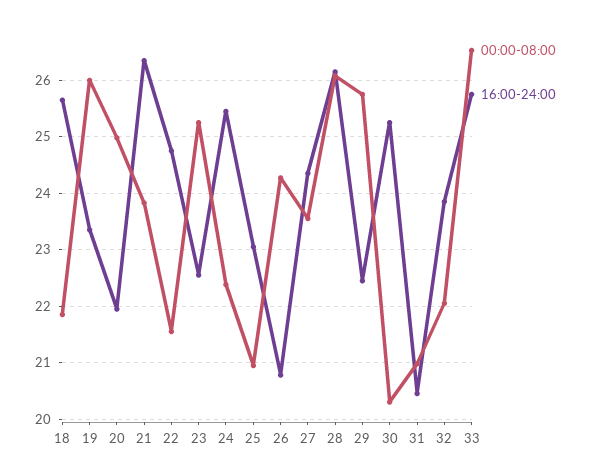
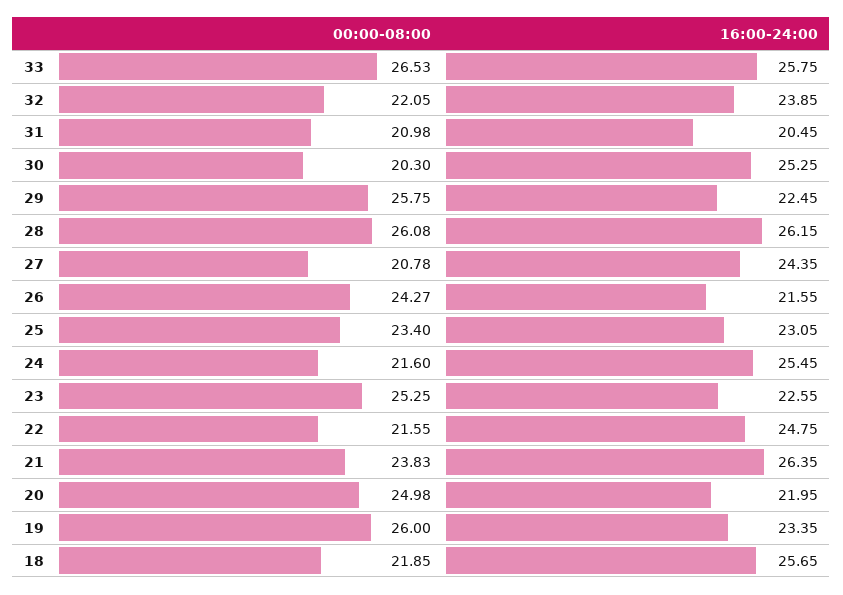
00:00-08:00, 24: 22.4 -> 21.6
00:00-08:00, 25: 21 -> 23.4
16:00-24:00, 26: 20.8 -> 21.55
00:00-08:00, 27: 23.6 -> 20.78

